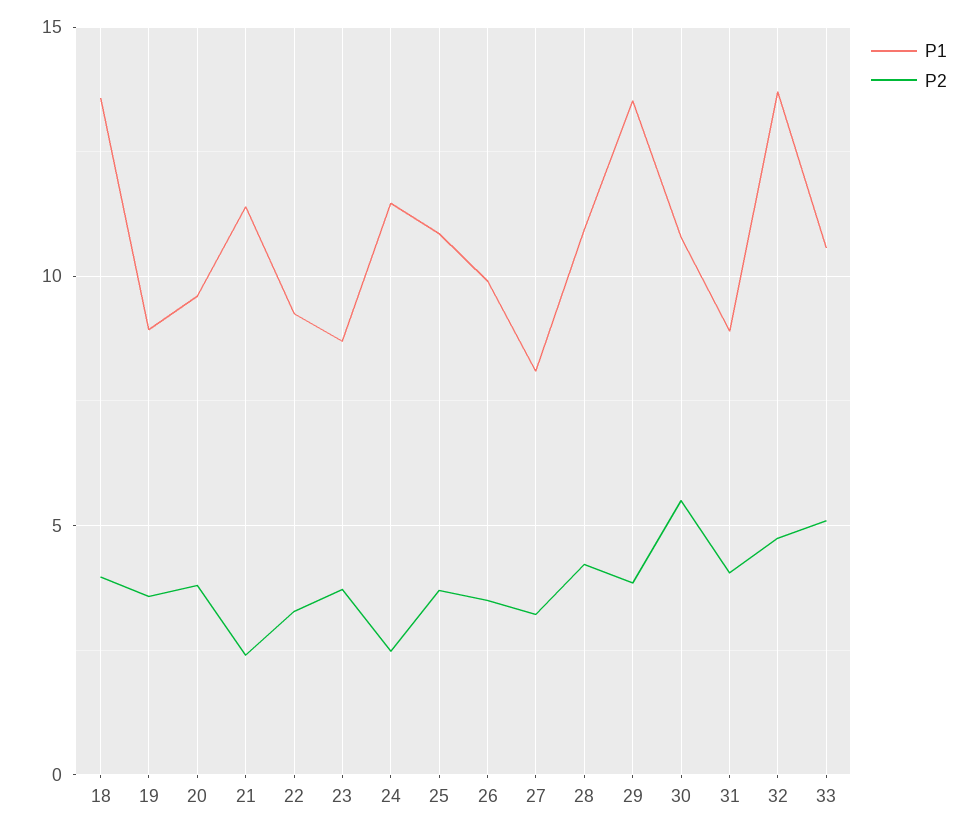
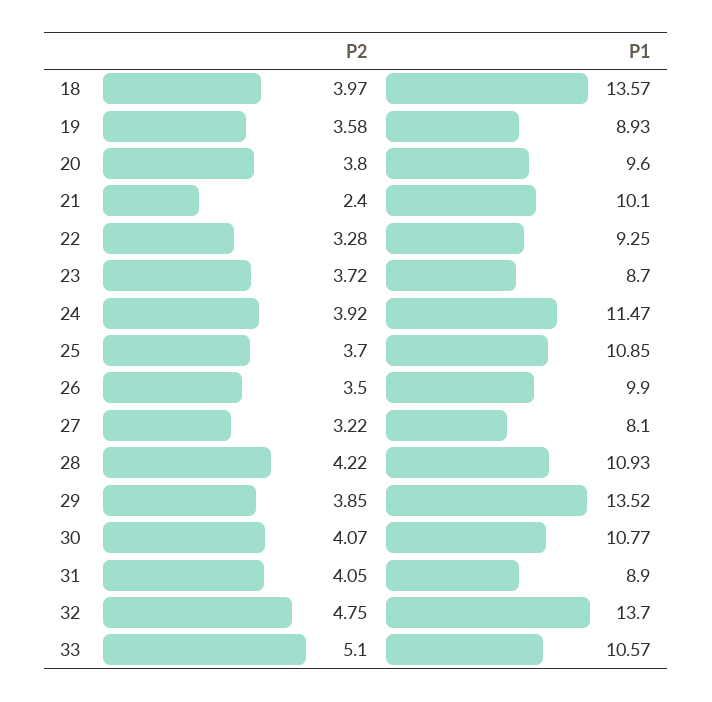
P1, 21: 11.5 -> 10.1
P2, 24: 2.5 -> 3.92
P2, 30: 5.5 -> 4.07

